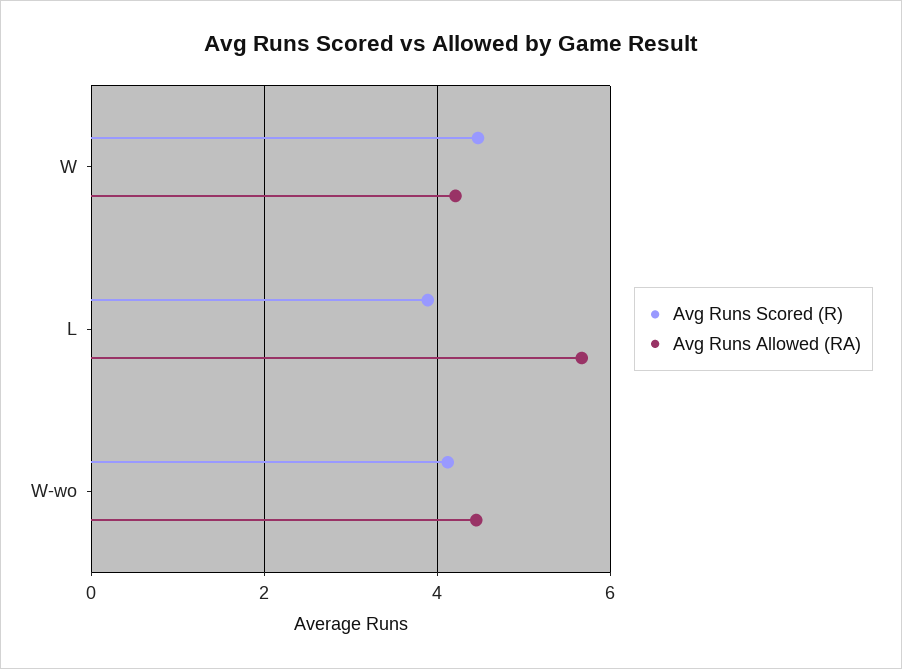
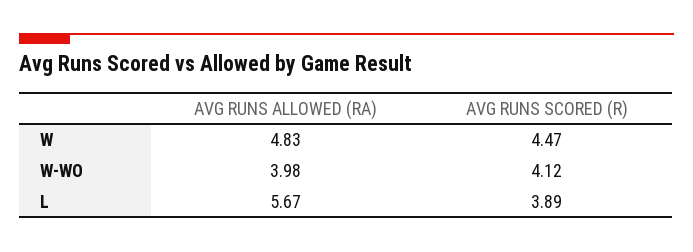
Avg Runs Allowed (RA), W: 4.2 -> 4.83
Avg Runs Allowed (RA), W-wo: 4.4 -> 3.98

